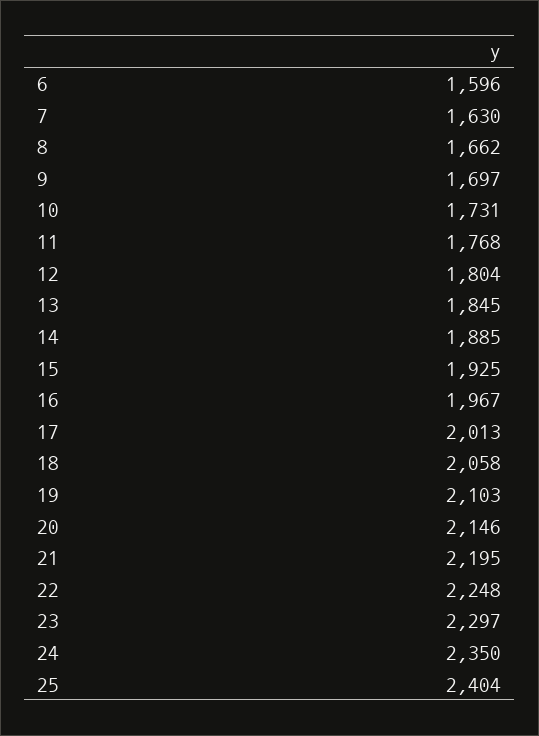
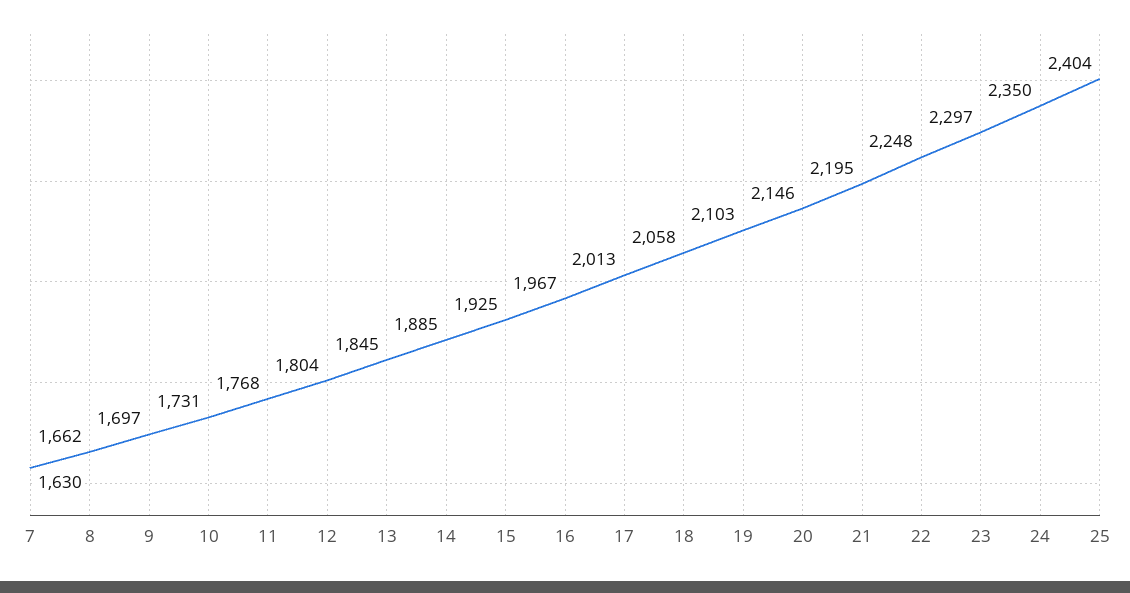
6: 1596 -> none

